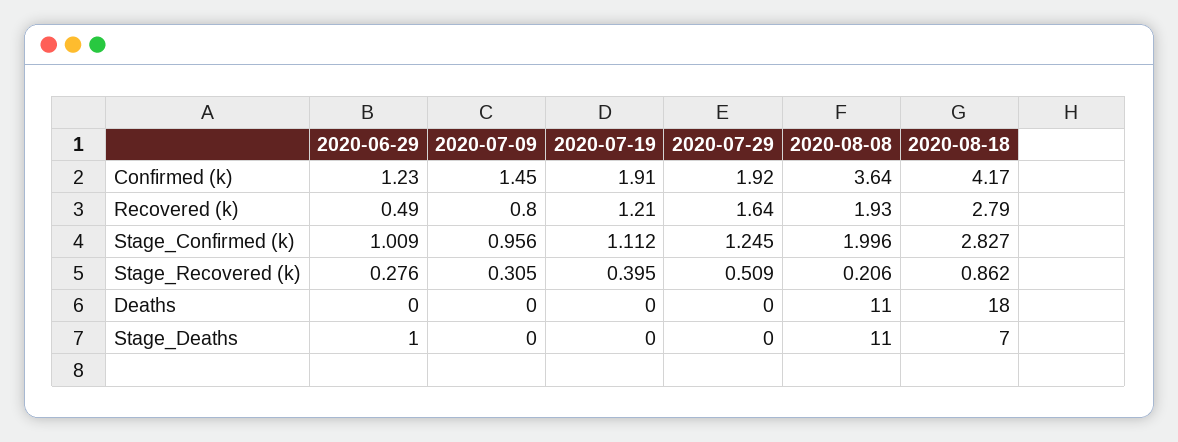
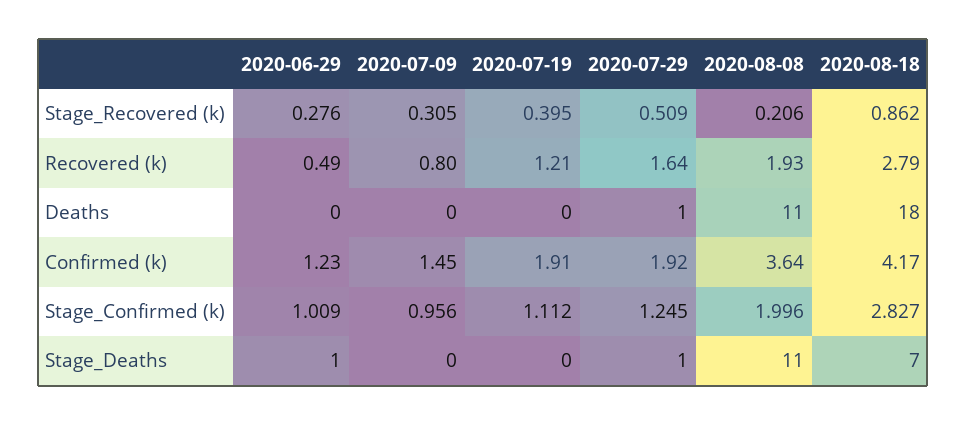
2020-07-29, Deaths: 0 -> 1
2020-07-29, Stage_Deaths: 0 -> 1

